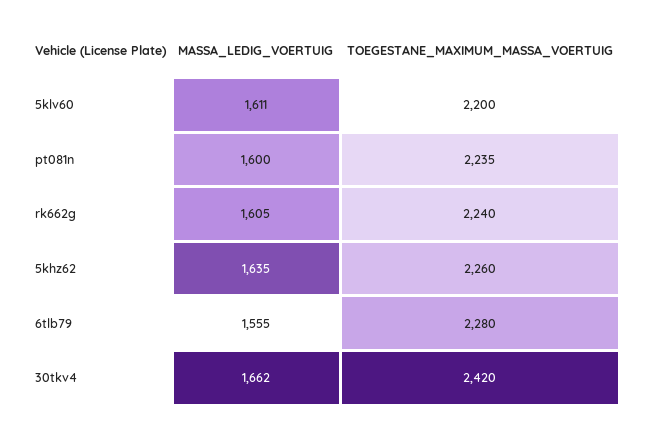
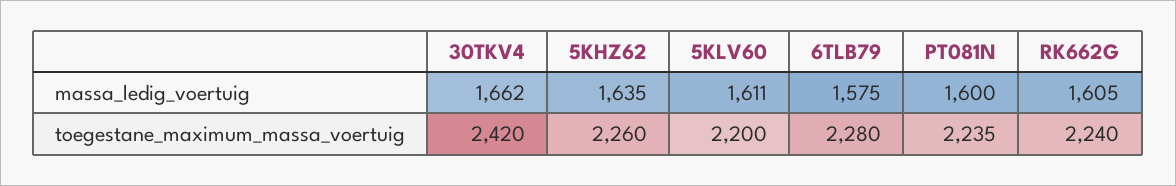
MASSA_LEDIG_VOERTUIG, 6tlb79: 1555 -> 1575

